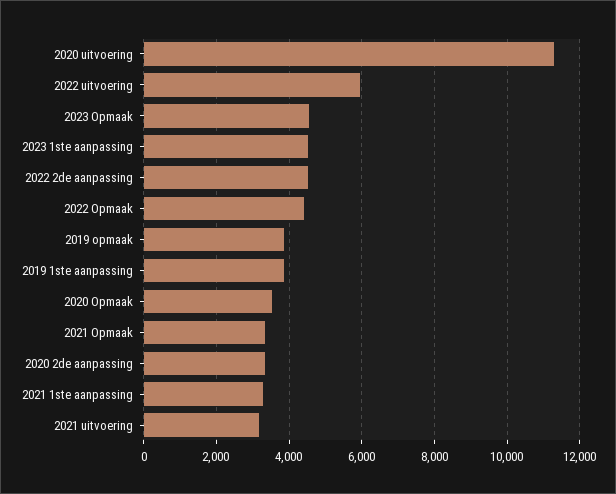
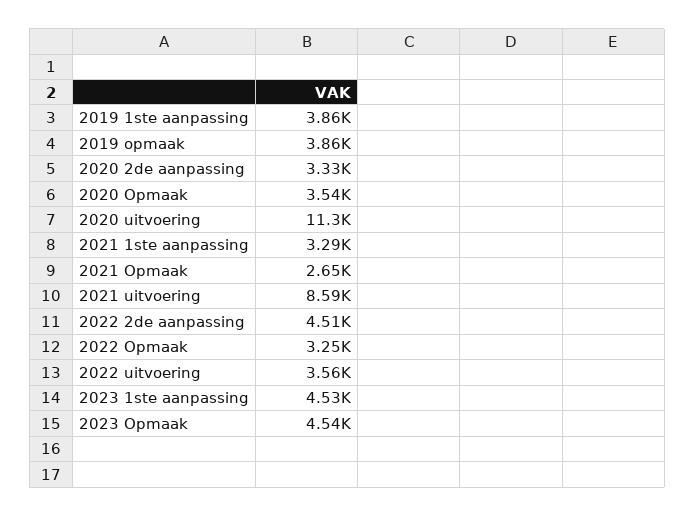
2022 uitvoering: 6000 -> 3560
2022 Opmaak: 4400 -> 3250
2021 Opmaak: 3400 -> 2650
2021 uitvoering: 3200 -> 8590

